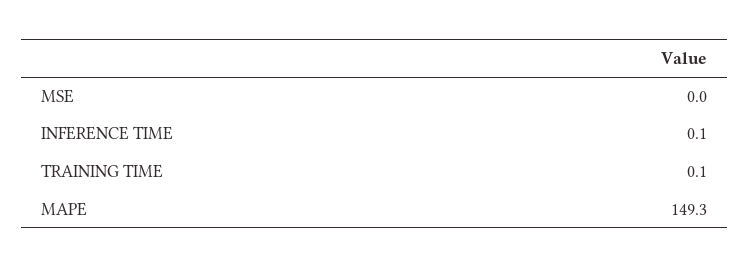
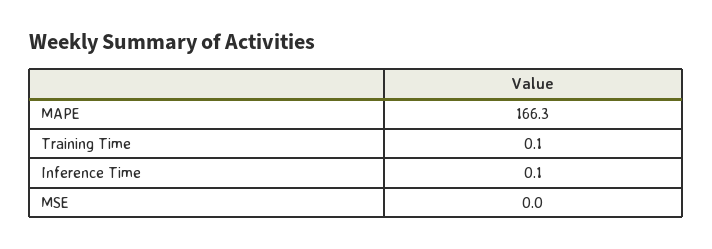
MAPE: 149.3 -> 166.3

